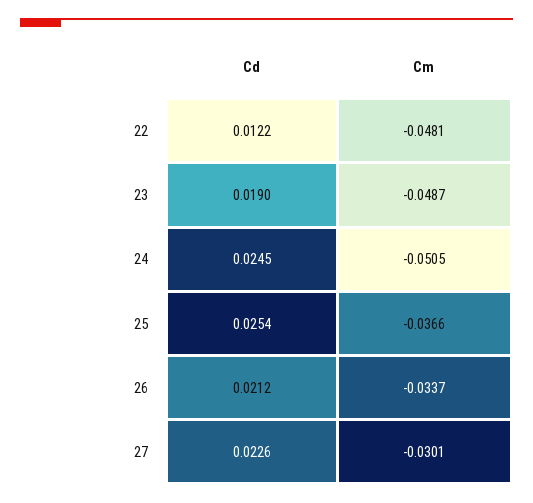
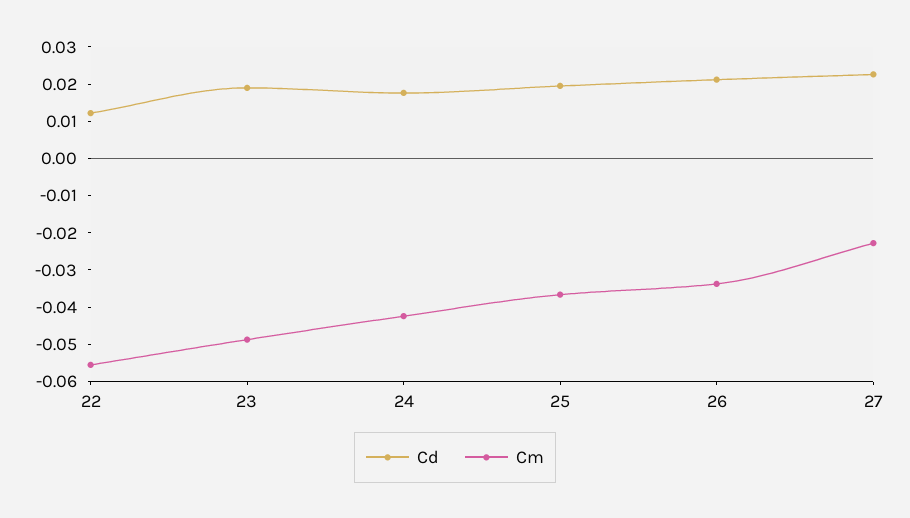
Cm, 22: -0.0481 -> -0.055
Cd, 24: 0.0245 -> 0.0175
Cm, 24: -0.0505 -> -0.0425
Cd, 25: 0.0254 -> 0.02
Cm, 27: -0.0301 -> -0.0225

